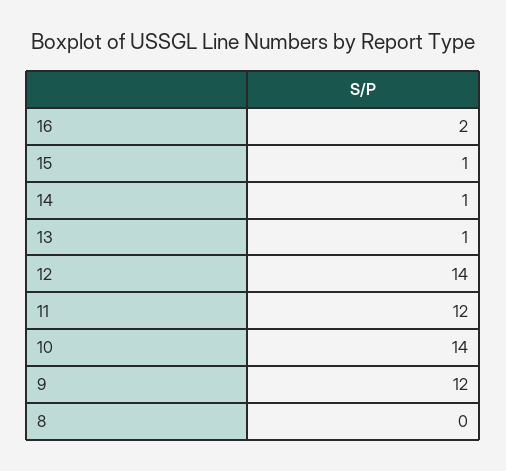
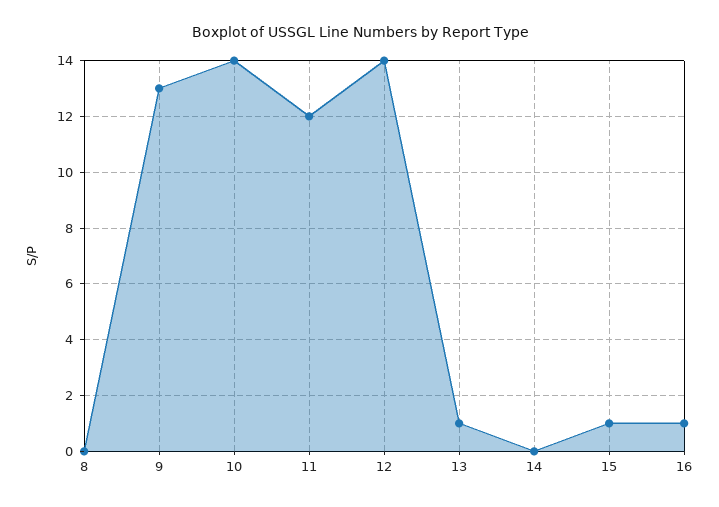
16: 2 -> 1
14: 1 -> 0
9: 12 -> 13

